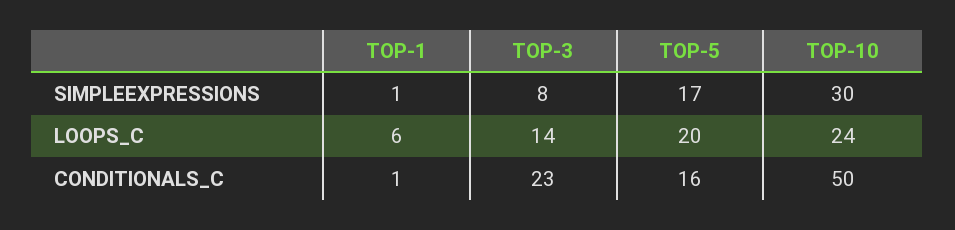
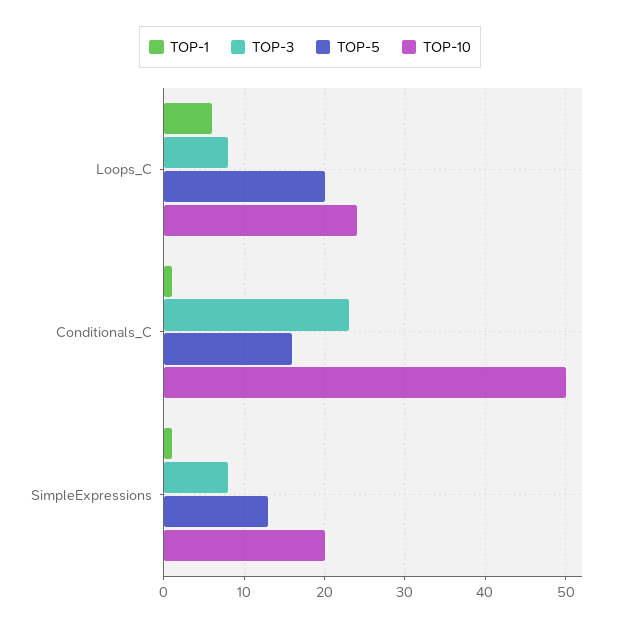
TOP-5, SIMPLEEXPRESSIONS: 17 -> 13
TOP-10, SIMPLEEXPRESSIONS: 30 -> 20
TOP-3, LOOPS_C: 14 -> 8

